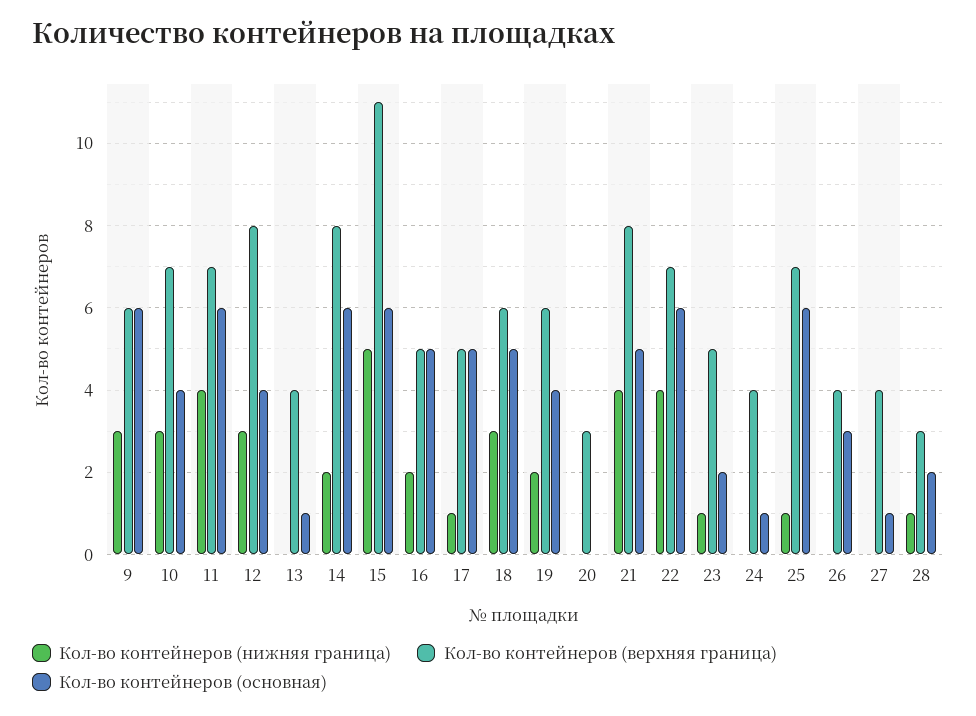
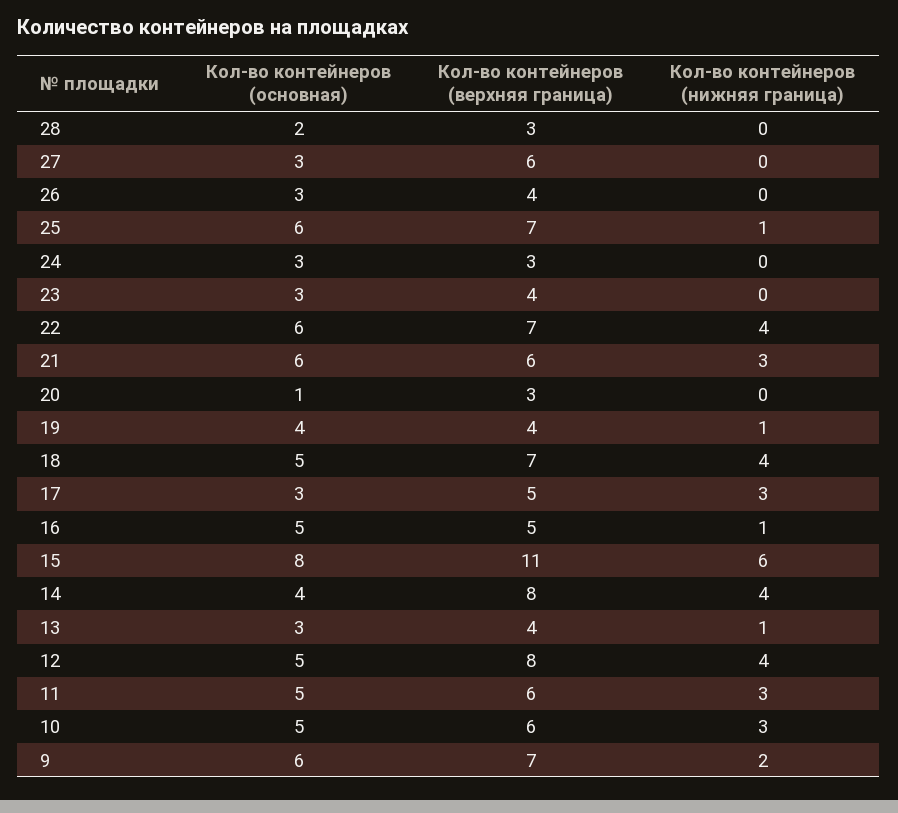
Кол-во контейнеров (нижняя граница), 9: 3 -> 2
Кол-во контейнеров (верхняя граница), 9: 6 -> 7
Кол-во контейнеров (верхняя граница), 10: 7 -> 6
Кол-во контейнеров (основная), 10: 4 -> 5
Кол-во контейнеров (нижняя граница), 11: 4 -> 3
Кол-во контейнеров (верхняя граница), 11: 7 -> 6
Кол-во контейнеров (основная), 11: 6 -> 5
Кол-во контейнеров (нижняя граница), 12: 3 -> 4
Кол-во контейнеров (основная), 12: 4 -> 5
Кол-во контейнеров (нижняя граница), 13: 0 -> 1
Кол-во контейнеров (основная), 13: 1 -> 3
Кол-во контейнеров (нижняя граница), 14: 2 -> 4
Кол-во контейнеров (основная), 14: 6 -> 4
Кол-во контейнеров (нижняя граница), 15: 5 -> 6
Кол-во контейнеров (основная), 15: 6 -> 8
Кол-во контейнеров (нижняя граница), 16: 2 -> 1
Кол-во контейнеров (нижняя граница), 17: 1 -> 3
Кол-во контейнеров (основная), 17: 5 -> 3
Кол-во контейнеров (нижняя граница), 18: 3 -> 4
Кол-во контейнеров (верхняя граница), 18: 6 -> 7
Кол-во контейнеров (нижняя граница), 19: 2 -> 1
Кол-во контейнеров (верхняя граница), 19: 6 -> 4
Кол-во контейнеров (основная), 20: 0 -> 1
Кол-во контейнеров (нижняя граница), 21: 4 -> 3
Кол-во контейнеров (верхняя граница), 21: 8 -> 6
Кол-во контейнеров (основная), 21: 5 -> 6
Кол-во контейнеров (нижняя граница), 23: 1 -> 0
Кол-во контейнеров (верхняя граница), 23: 5 -> 4
Кол-во контейнеров (основная), 23: 2 -> 3
Кол-во контейнеров (верхняя граница), 24: 4 -> 3
Кол-во контейнеров (основная), 24: 1 -> 3
Кол-во контейнеров (верхняя граница), 27: 4 -> 6
Кол-во контейнеров (основная), 27: 1 -> 3
Кол-во контейнеров (нижняя граница), 28: 1 -> 0

